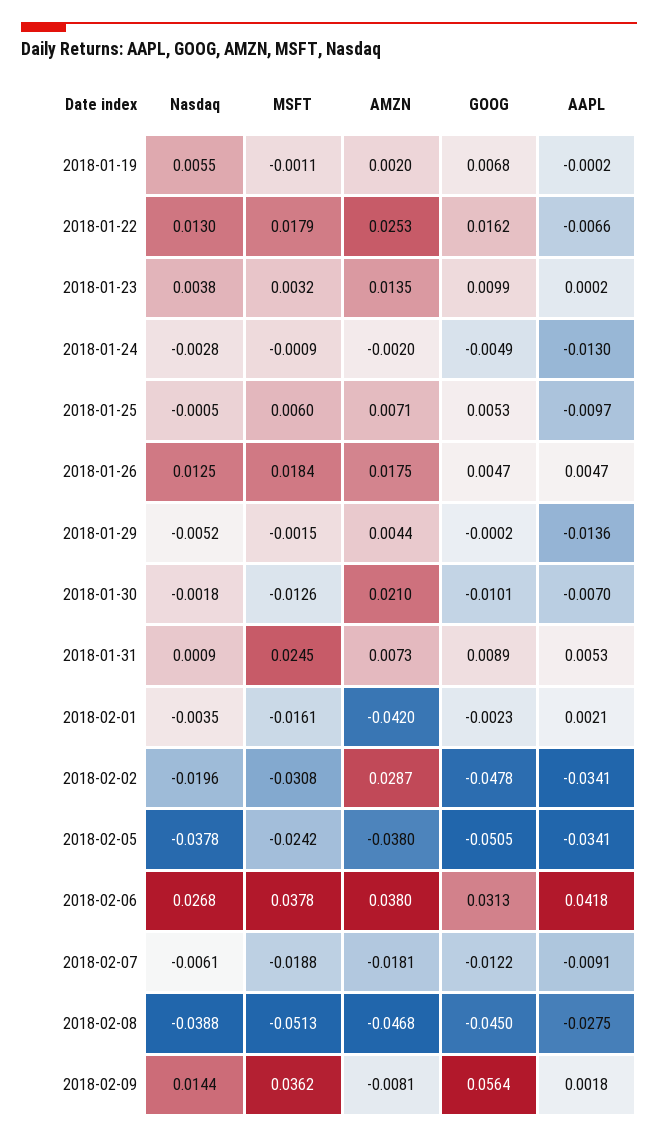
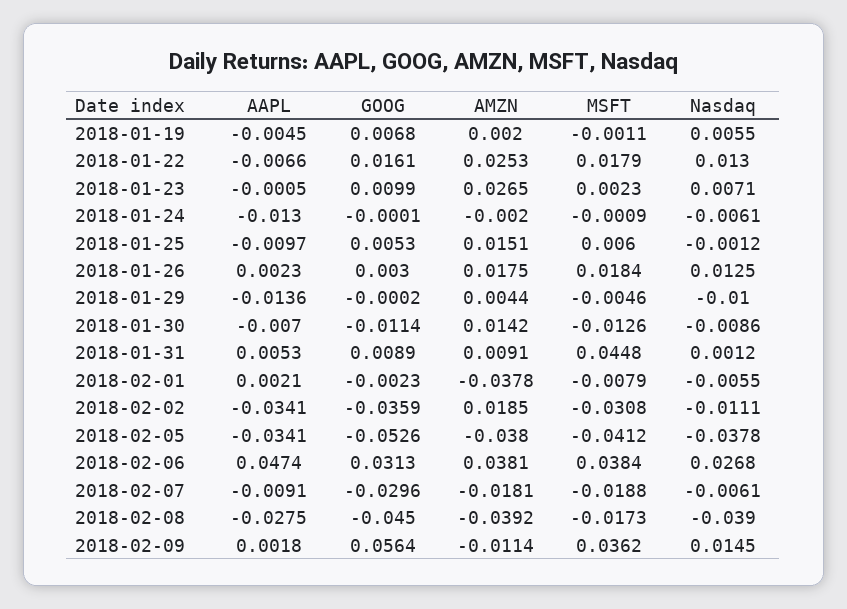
AAPL, 2018-01-19: -0.0002 -> -0.0045
GOOG, 2018-01-22: 0.0162 -> 0.0161
Nasdaq, 2018-01-23: 0.0038 -> 0.0071
MSFT, 2018-01-23: 0.0032 -> 0.0023
AMZN, 2018-01-23: 0.0135 -> 0.0265
AAPL, 2018-01-23: 0.0002 -> -0.0005
Nasdaq, 2018-01-24: -0.0028 -> -0.0061
GOOG, 2018-01-24: -0.0049 -> -0.0001
Nasdaq, 2018-01-25: -0.0005 -> -0.0012
AMZN, 2018-01-25: 0.0071 -> 0.0151
GOOG, 2018-01-26: 0.0047 -> 0.003
AAPL, 2018-01-26: 0.0047 -> 0.0023
Nasdaq, 2018-01-29: -0.0052 -> -0.01
MSFT, 2018-01-29: -0.0015 -> -0.0046
Nasdaq, 2018-01-30: -0.0018 -> -0.0086
AMZN, 2018-01-30: 0.021 -> 0.0142
GOOG, 2018-01-30: -0.0101 -> -0.0114
Nasdaq, 2018-01-31: 0.0009 -> 0.0012
MSFT, 2018-01-31: 0.0245 -> 0.0448
AMZN, 2018-01-31: 0.0073 -> 0.0091
Nasdaq, 2018-02-01: -0.0035 -> -0.0055
MSFT, 2018-02-01: -0.0161 -> -0.0079
AMZN, 2018-02-01: -0.042 -> -0.0378
Nasdaq, 2018-02-02: -0.0196 -> -0.0111
AMZN, 2018-02-02: 0.0287 -> 0.0185
GOOG, 2018-02-02: -0.0478 -> -0.0359
MSFT, 2018-02-05: -0.0242 -> -0.0412
GOOG, 2018-02-05: -0.0505 -> -0.0526
MSFT, 2018-02-06: 0.0378 -> 0.0384
AMZN, 2018-02-06: 0.038 -> 0.0381
AAPL, 2018-02-06: 0.0418 -> 0.0474
GOOG, 2018-02-07: -0.0122 -> -0.0296
Nasdaq, 2018-02-08: -0.0388 -> -0.039
MSFT, 2018-02-08: -0.0513 -> -0.0173
AMZN, 2018-02-08: -0.0468 -> -0.0392
Nasdaq, 2018-02-09: 0.0144 -> 0.0145
AMZN, 2018-02-09: -0.0081 -> -0.0114

